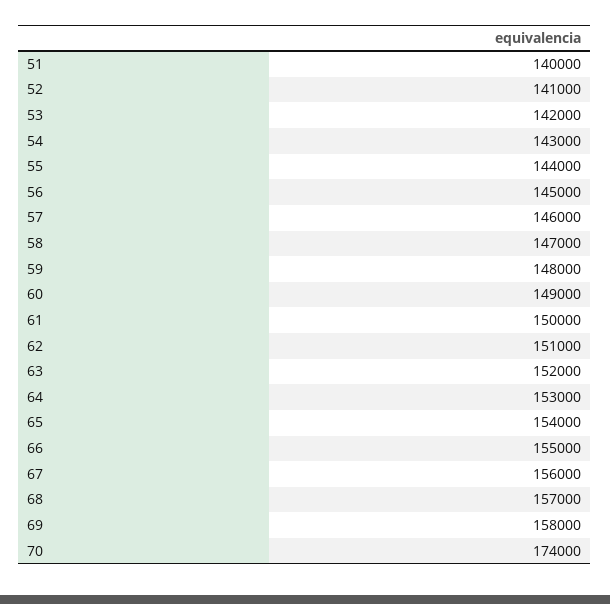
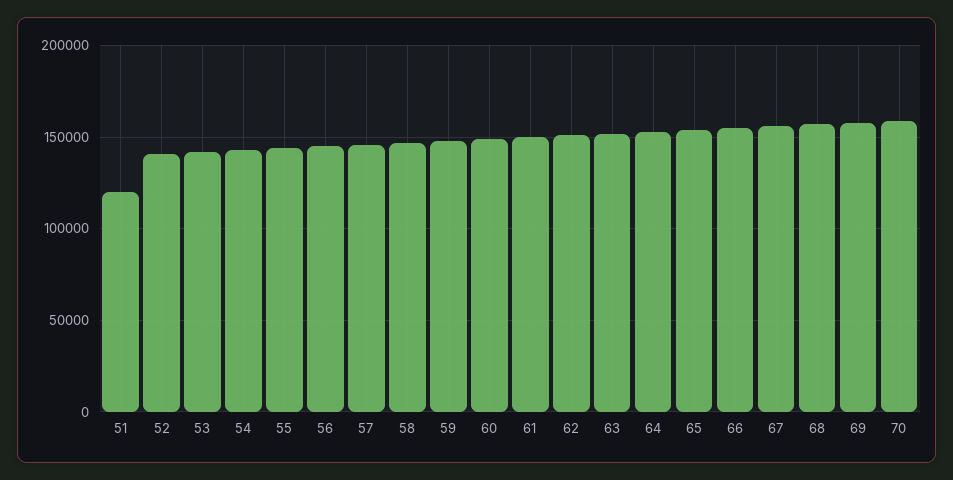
51: 140000 -> 120000
70: 174000 -> 160000

